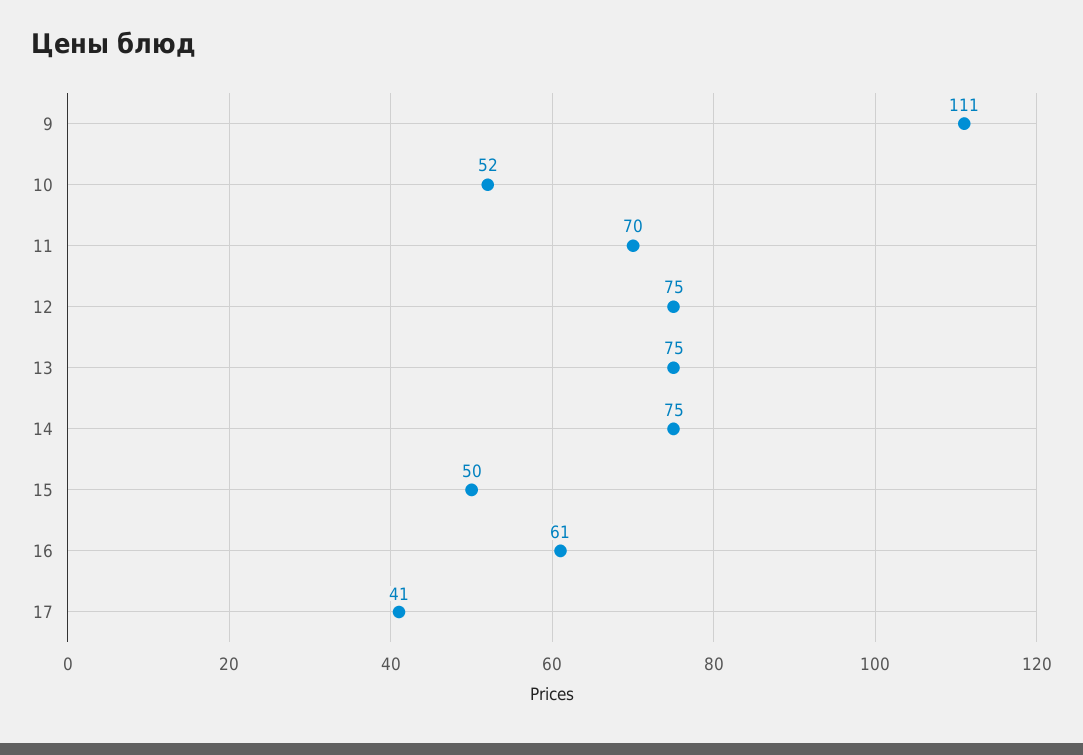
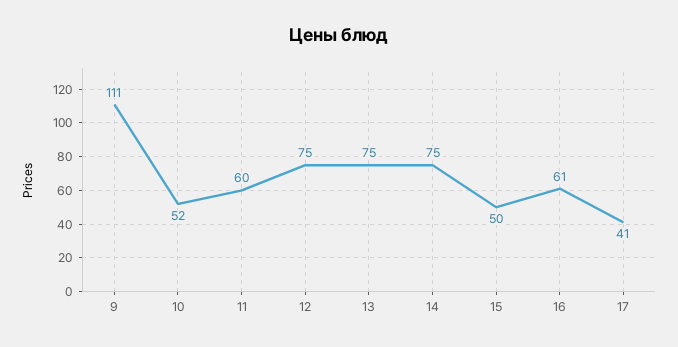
11: 70 -> 60

